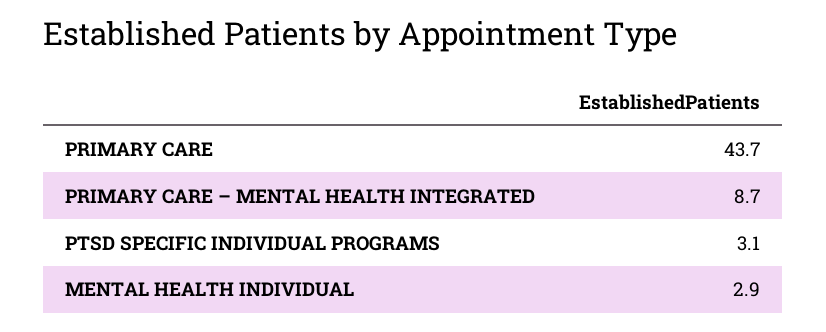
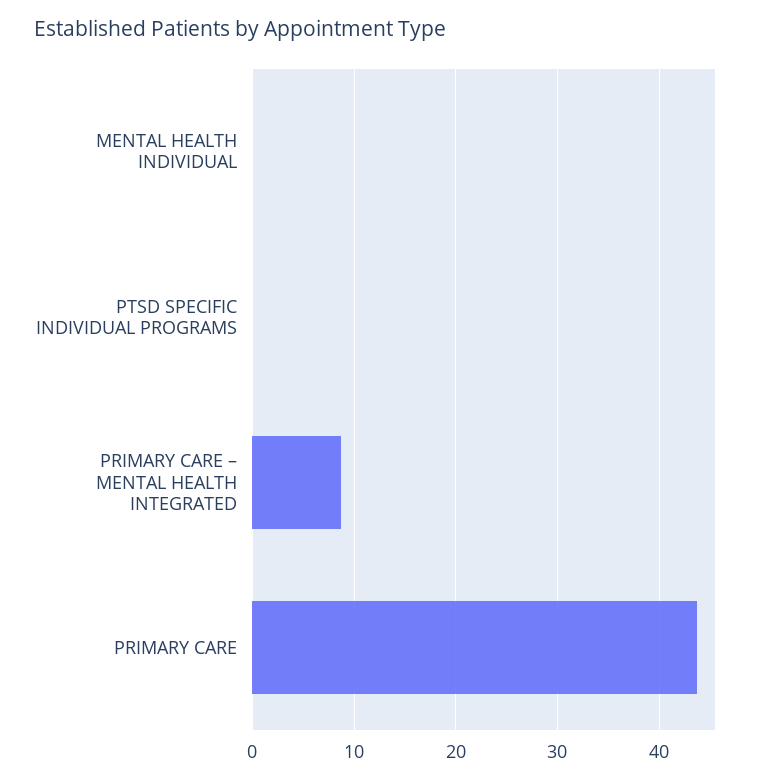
PTSD SPECIFIC INDIVIDUAL PROGRAMS: 3.1 -> 0
MENTAL HEALTH INDIVIDUAL: 2.9 -> 0

